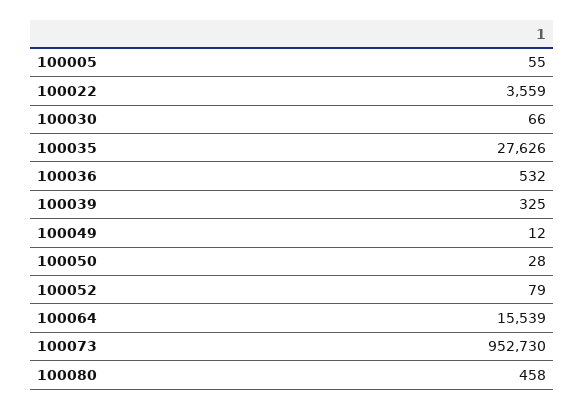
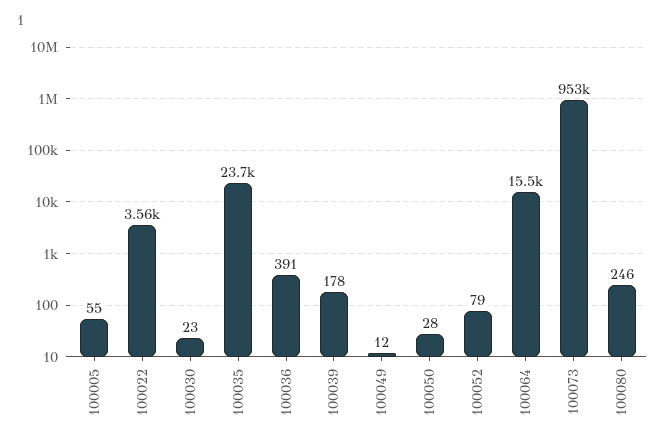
100030: 66 -> 23
100035: 27626 -> 23700
100036: 532 -> 391
100039: 325 -> 178
100080: 458 -> 246

